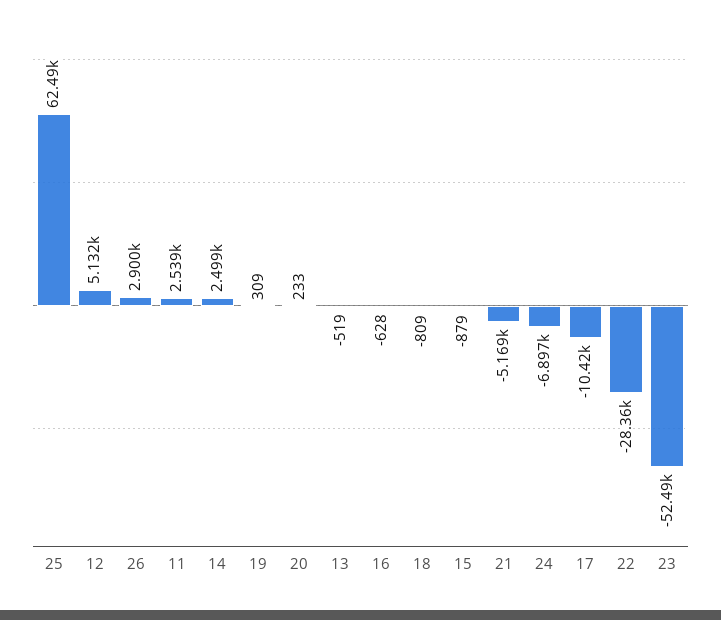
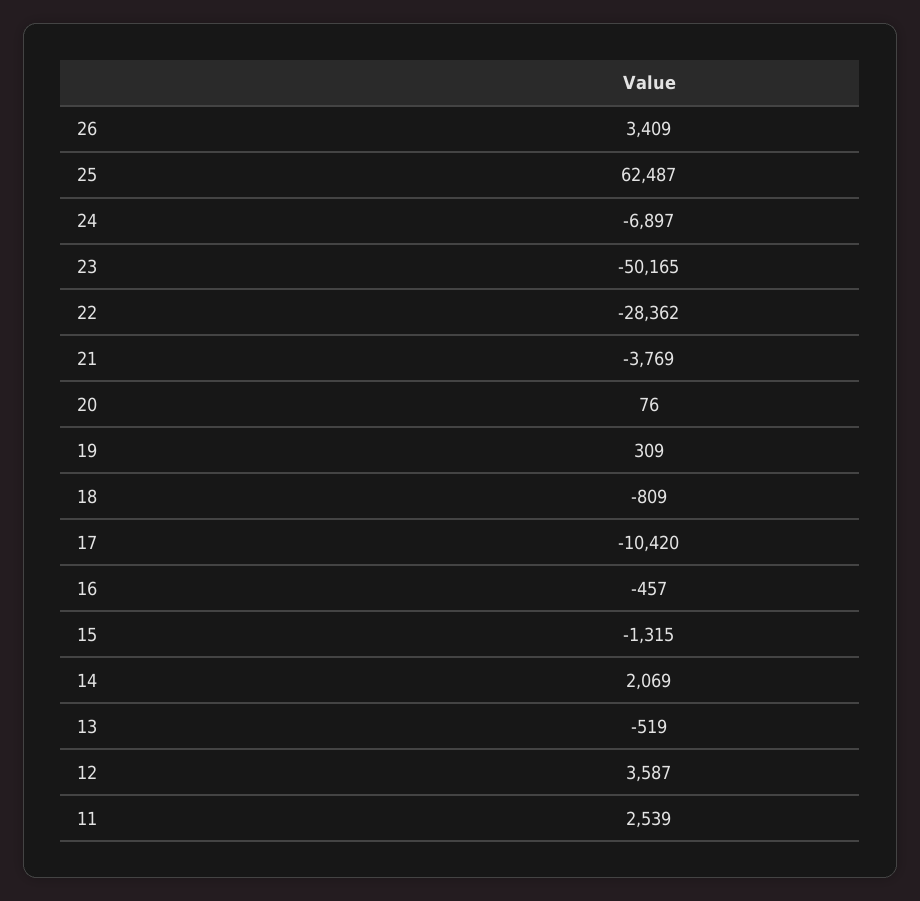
12: 5132 -> 3587
26: 2900 -> 3409
14: 2499 -> 2069
20: 233 -> 76
16: -628 -> -457
15: -879 -> -1315
21: -5169 -> -3769
23: -52490 -> -50165

